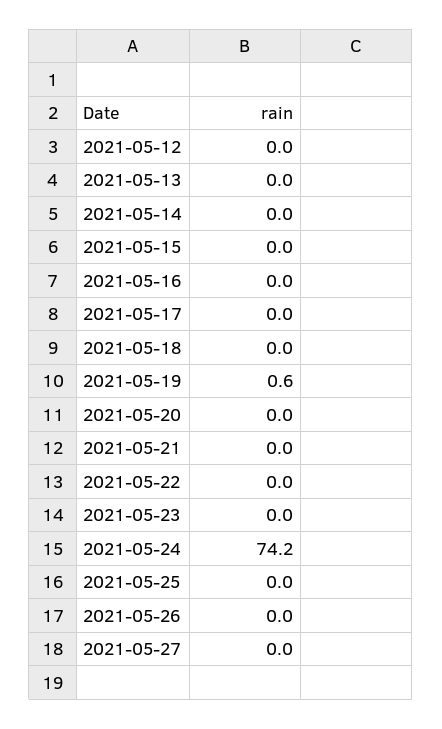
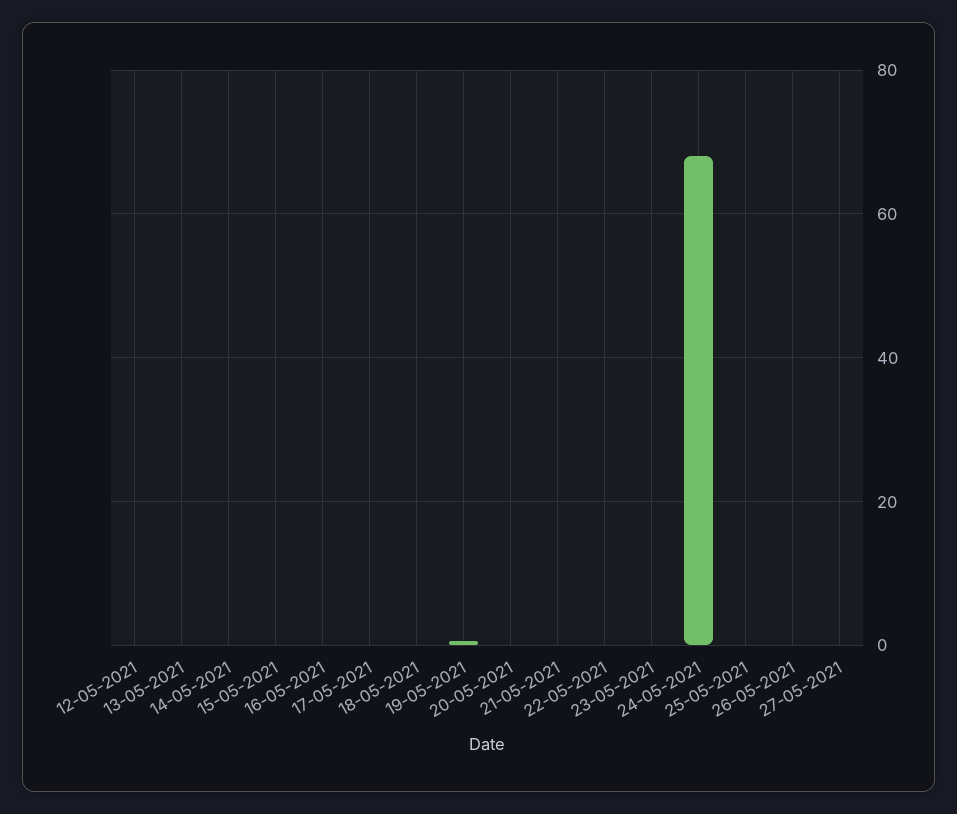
2021-05-24: 74.2 -> 68

